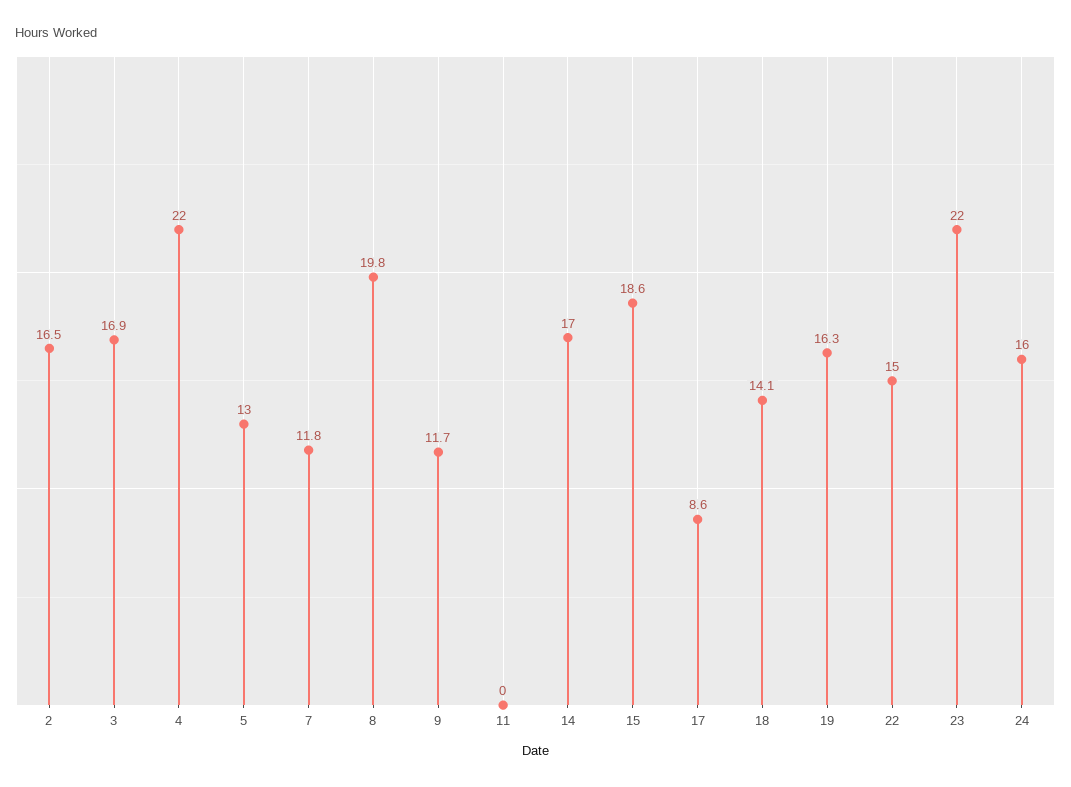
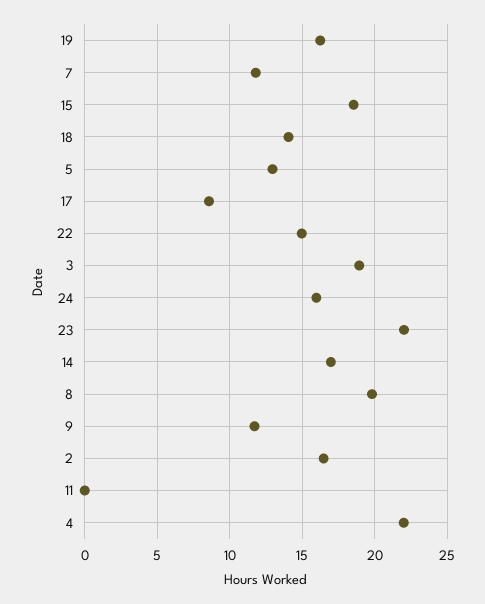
3: 16.9 -> 19

